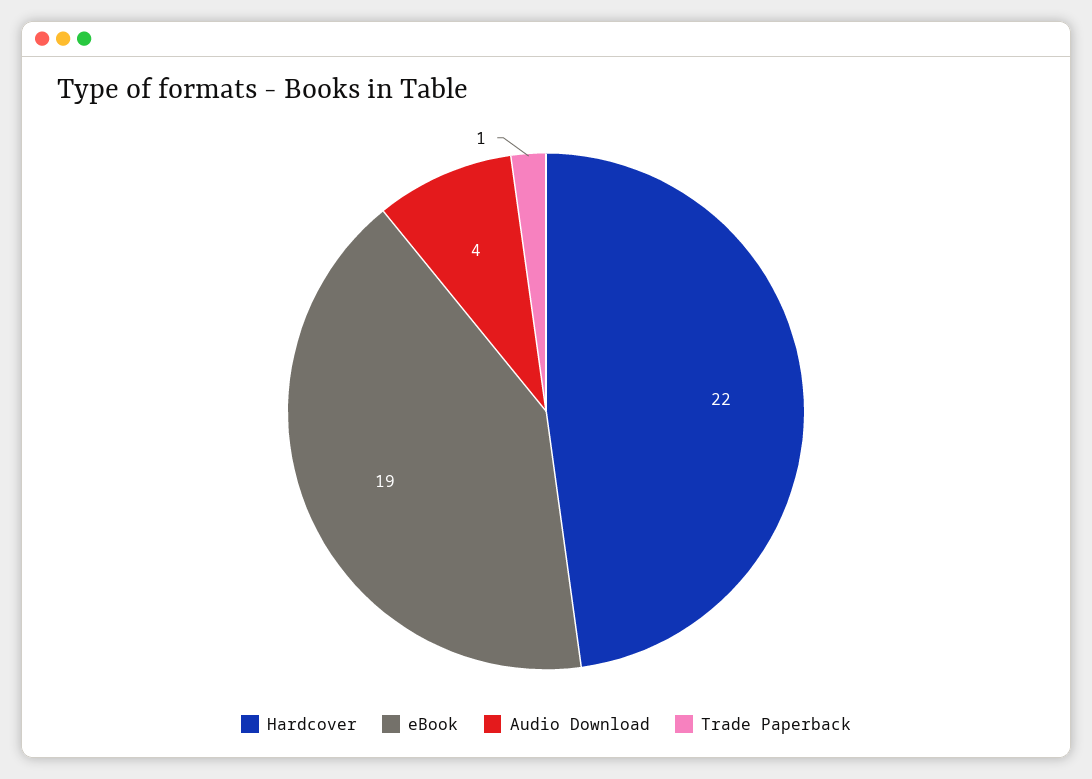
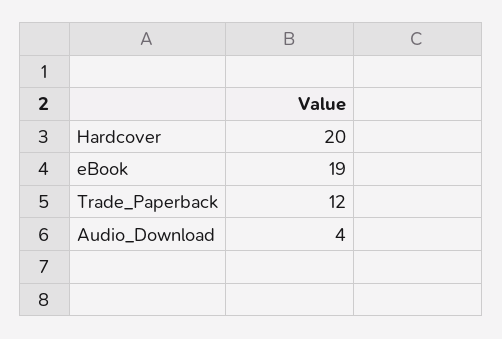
Hardcover: 22 -> 20
Trade Paperback: 1 -> 12

